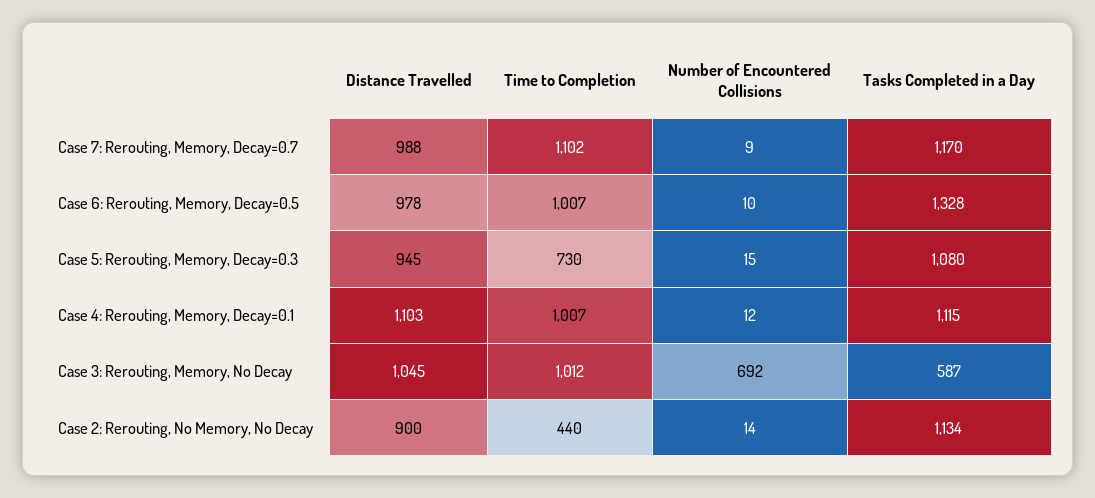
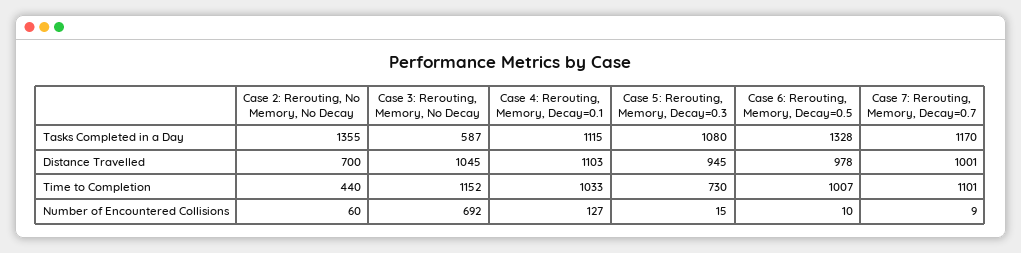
Distance Travelled, Case 7: Rerouting, Memory, Decay=0.7: 988 -> 1001
Time to Completion, Case 7: Rerouting, Memory, Decay=0.7: 1102 -> 1101
Time to Completion, Case 4: Rerouting, Memory, Decay=0.1: 1007 -> 1033
Number of Encountered Collisions, Case 4: Rerouting, Memory, Decay=0.1: 12 -> 127
Time to Completion, Case 3: Rerouting, Memory, No Decay: 1012 -> 1152
Distance Travelled, Case 2: Rerouting, No Memory, No Decay: 900 -> 700
Number of Encountered Collisions, Case 2: Rerouting, No Memory, No Decay: 14 -> 60
Tasks Completed in a Day, Case 2: Rerouting, No Memory, No Decay: 1134 -> 1355

